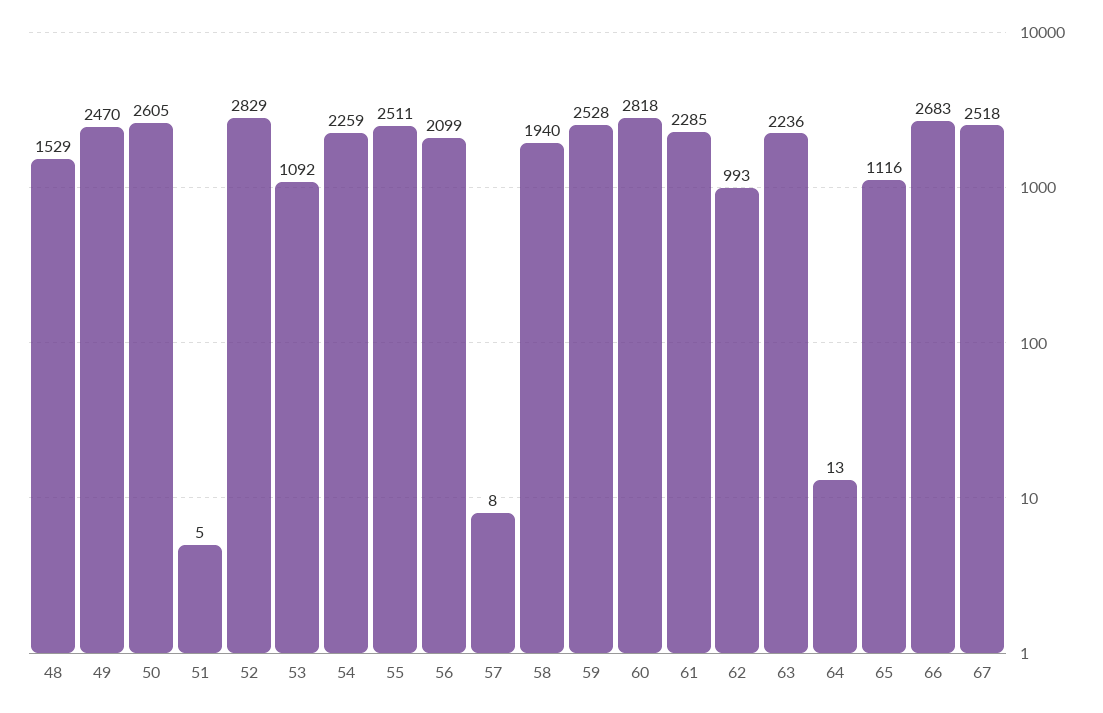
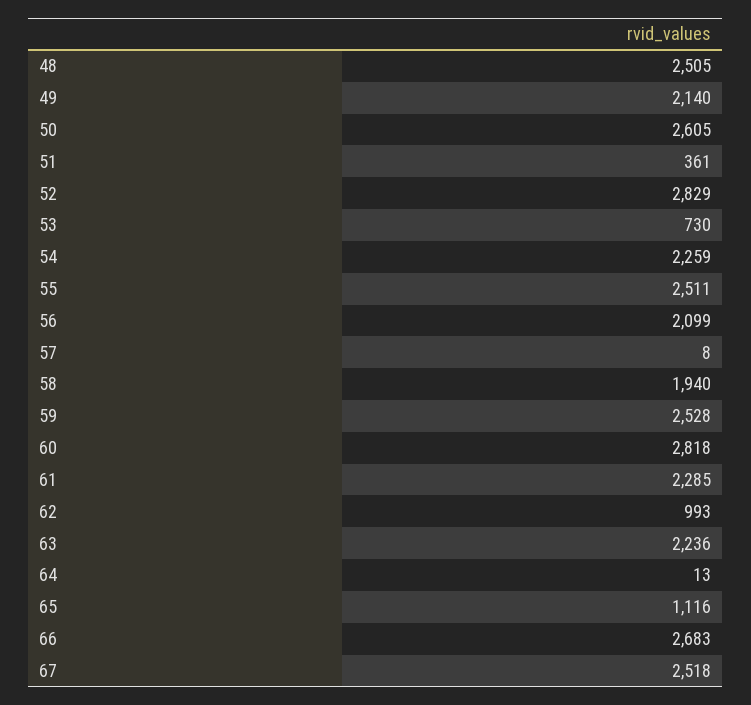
48: 1529 -> 2505
49: 2470 -> 2140
51: 5 -> 361
53: 1092 -> 730

